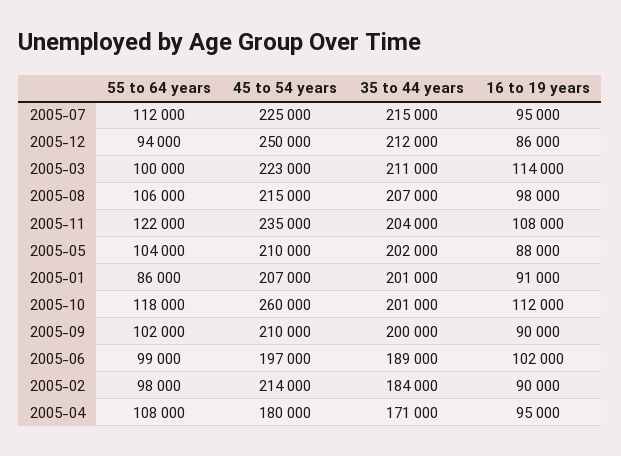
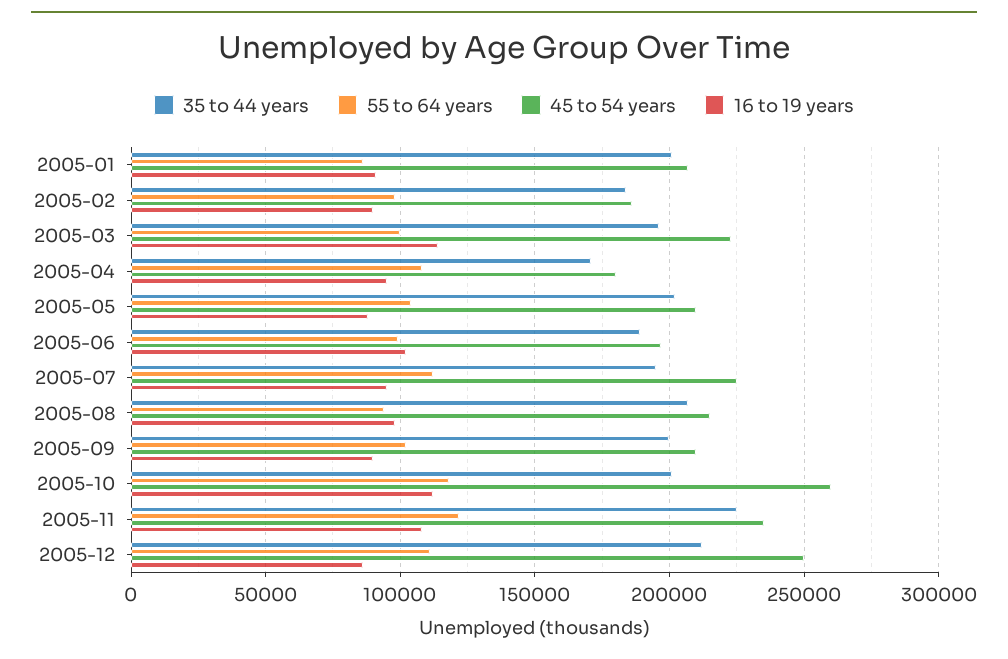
35 to 44 years, 2005-07: 215000 -> 195000
55 to 64 years, 2005-12: 94000 -> 110000
35 to 44 years, 2005-03: 211000 -> 195000
55 to 64 years, 2005-08: 106000 -> 95000
35 to 44 years, 2005-11: 204000 -> 225000
45 to 54 years, 2005-02: 214000 -> 185000

